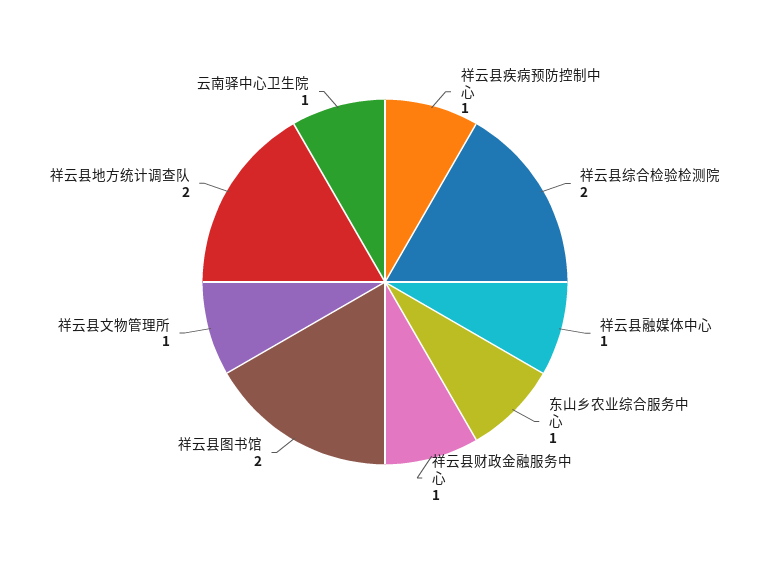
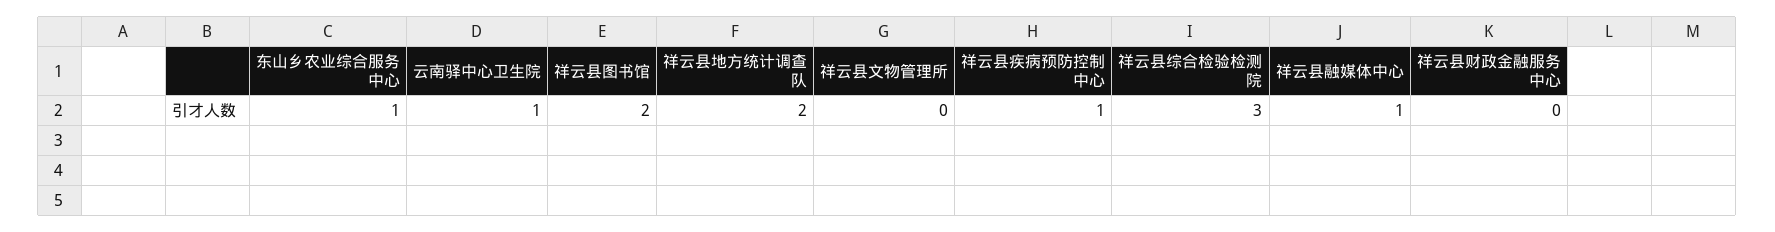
祥云县综合检验检测院: 2 -> 3
祥云县财政金融服务中心: 1 -> 0
祥云县文物管理所: 1 -> 0

